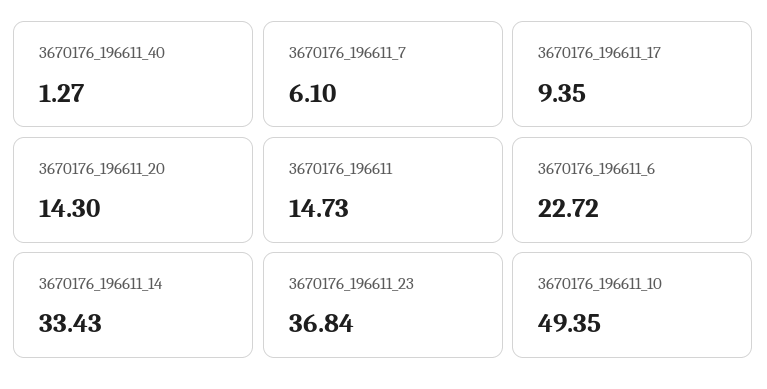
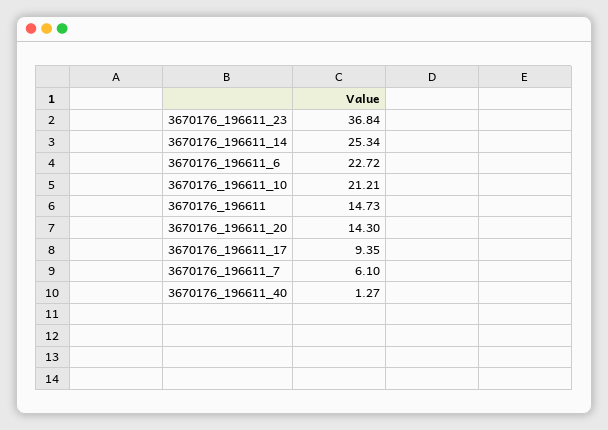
3670176_196611_14: 33.43 -> 25.34
3670176_196611_10: 49.35 -> 21.21

